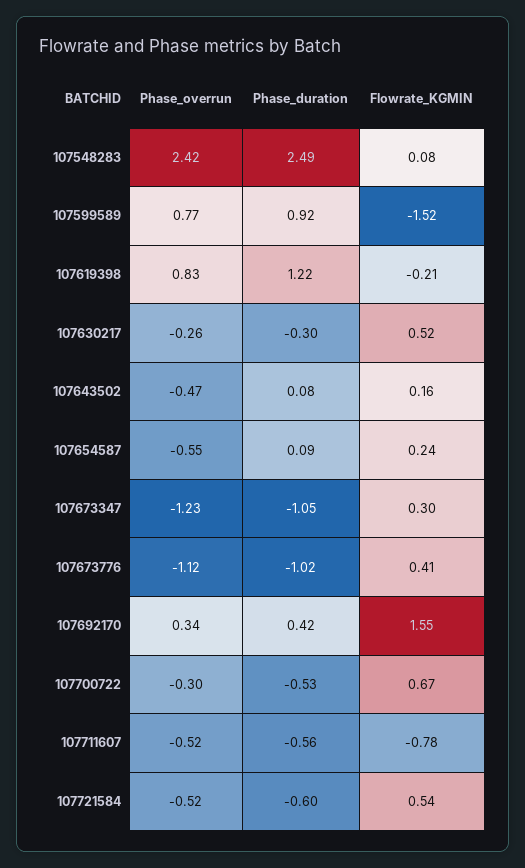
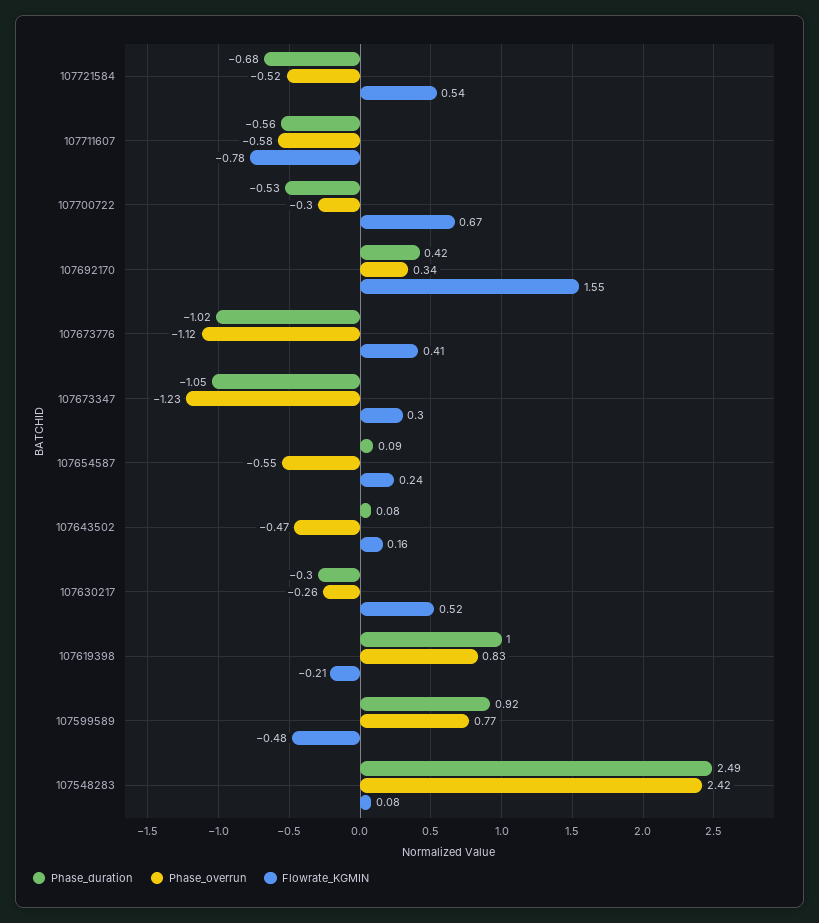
Flowrate_KGMIN, 107599589: -1.52 -> -0.48
Phase_duration, 107619398: 1.22 -> 1
Phase_overrun, 107711607: -0.52 -> -0.58
Phase_duration, 107721584: -0.6 -> -0.68

